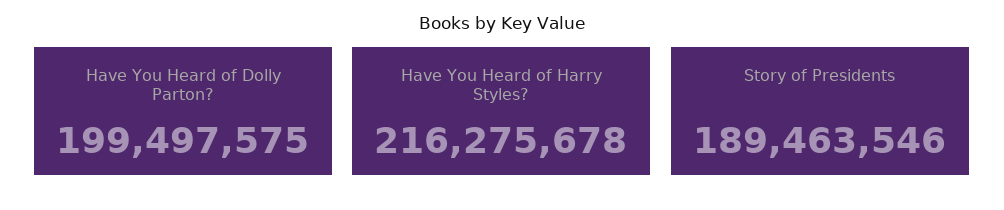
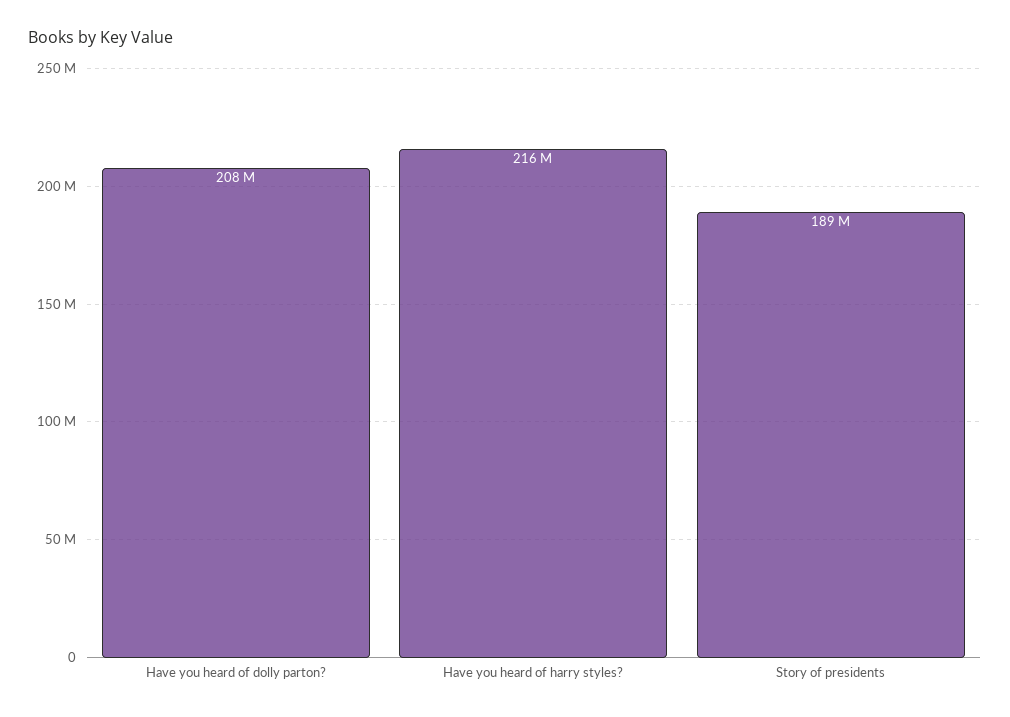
Have You Heard of Dolly Parton?: 199497575 -> 208000000

